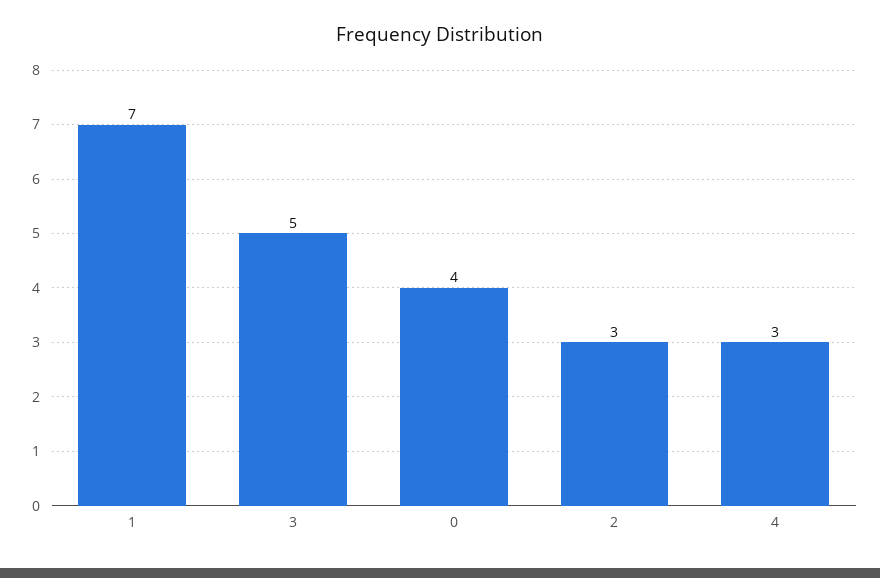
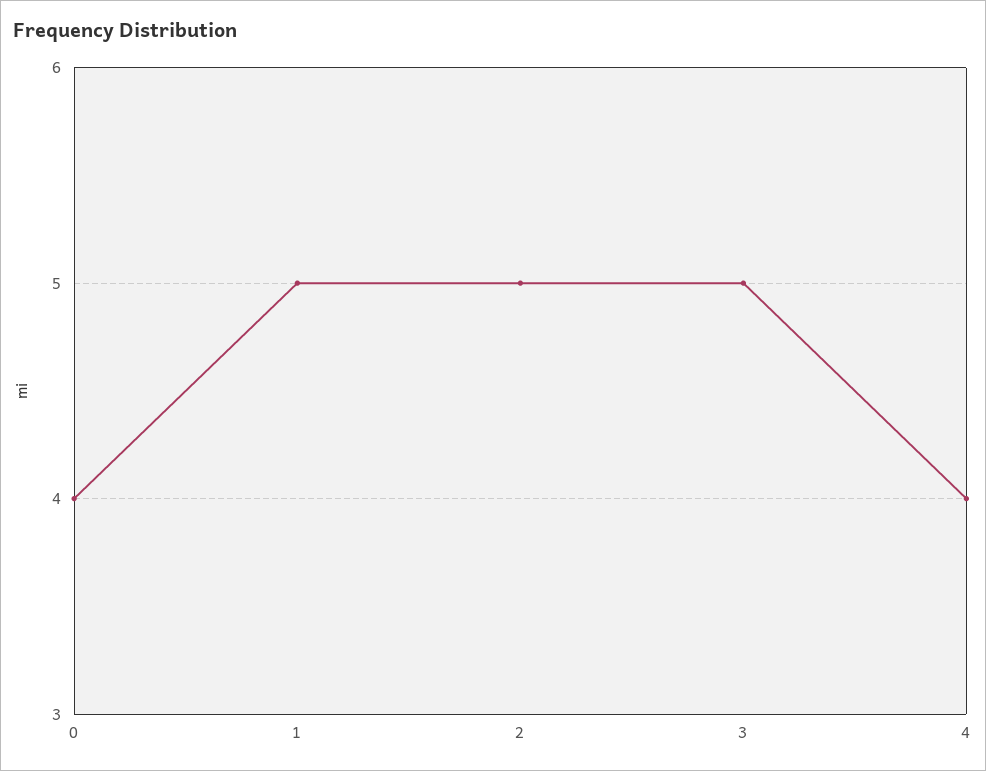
1: 7 -> 5
2: 3 -> 5
4: 3 -> 4

